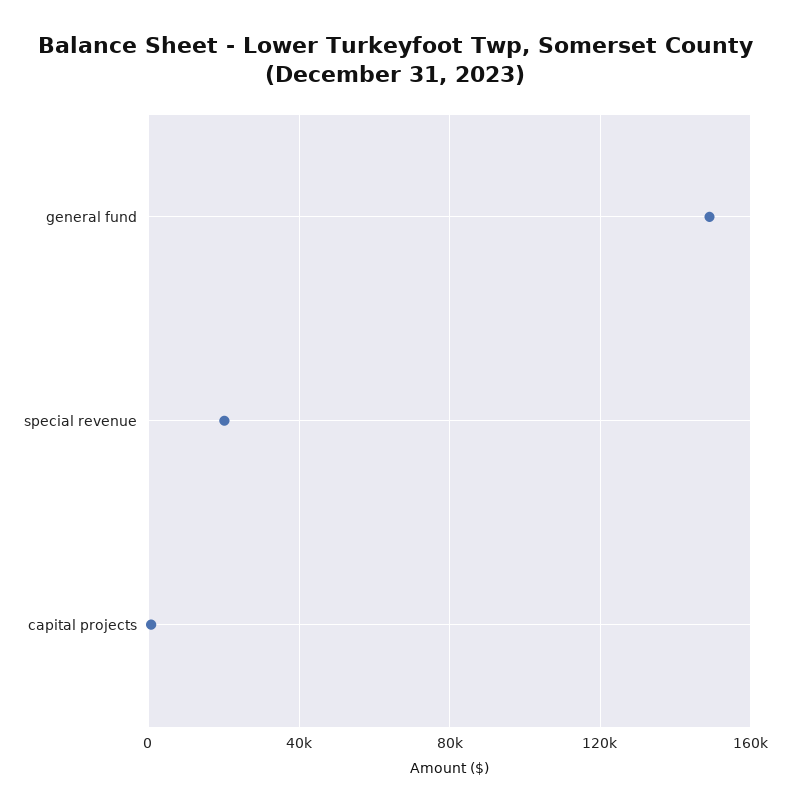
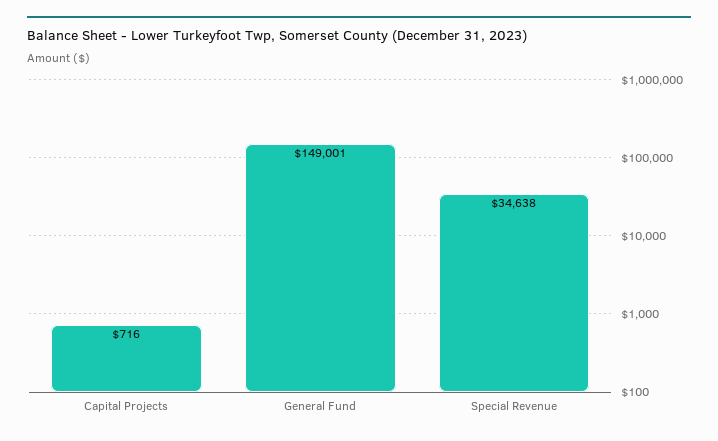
special revenue: 20000 -> 34638

